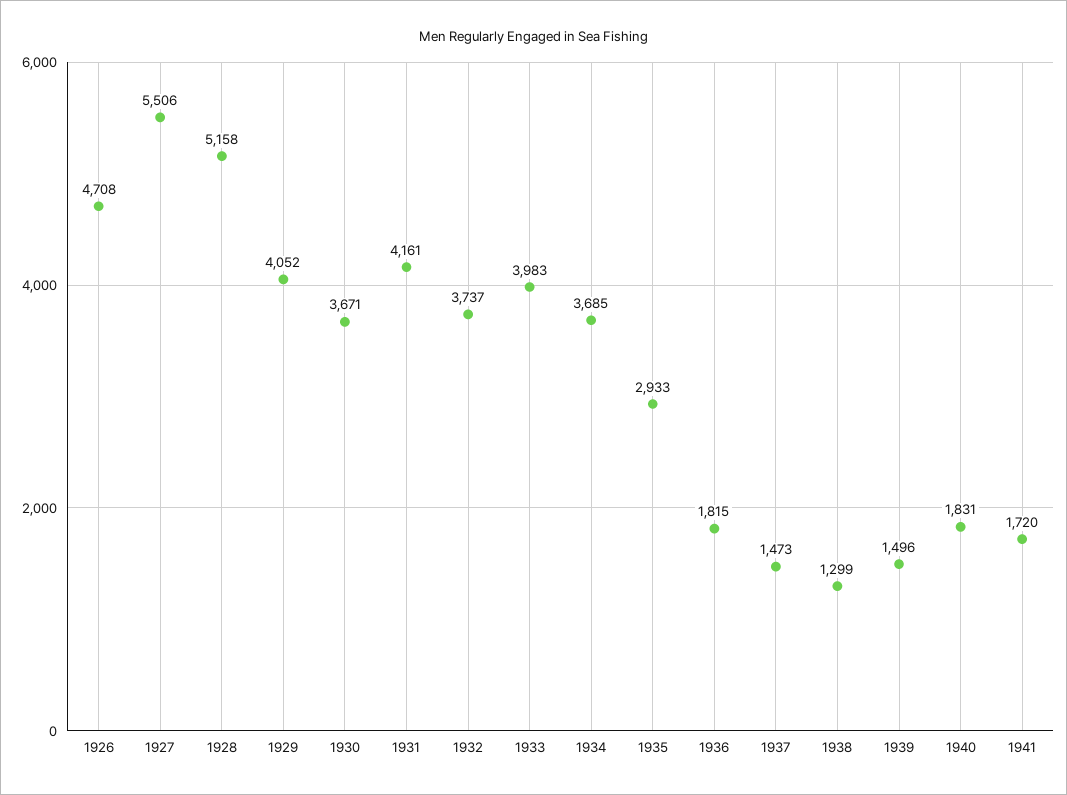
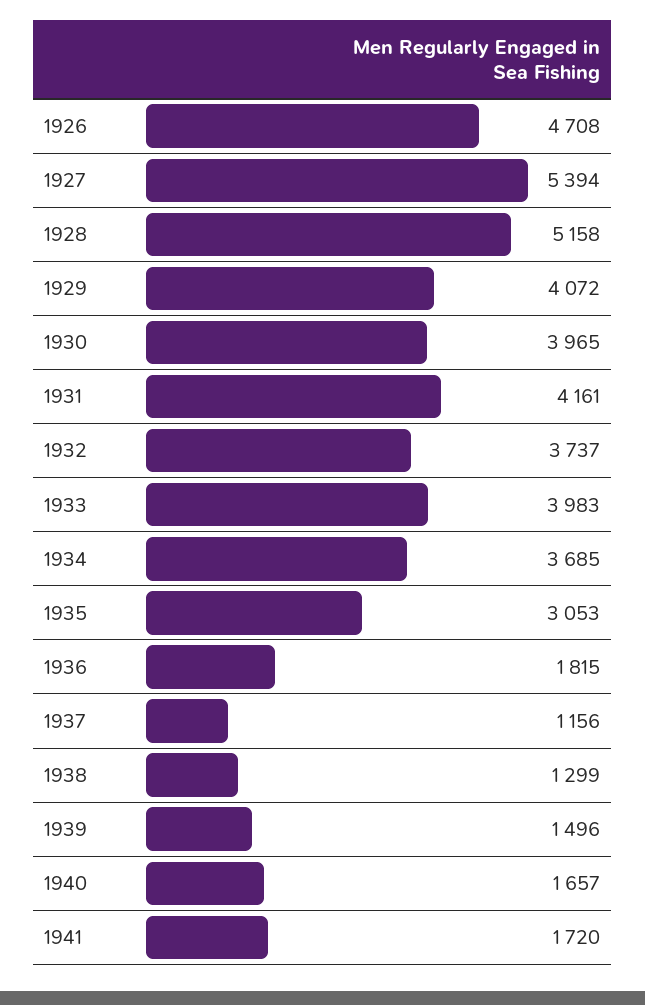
1927: 5506 -> 5394
1929: 4052 -> 4072
1930: 3671 -> 3965
1935: 2933 -> 3053
1937: 1473 -> 1156
1940: 1831 -> 1657

